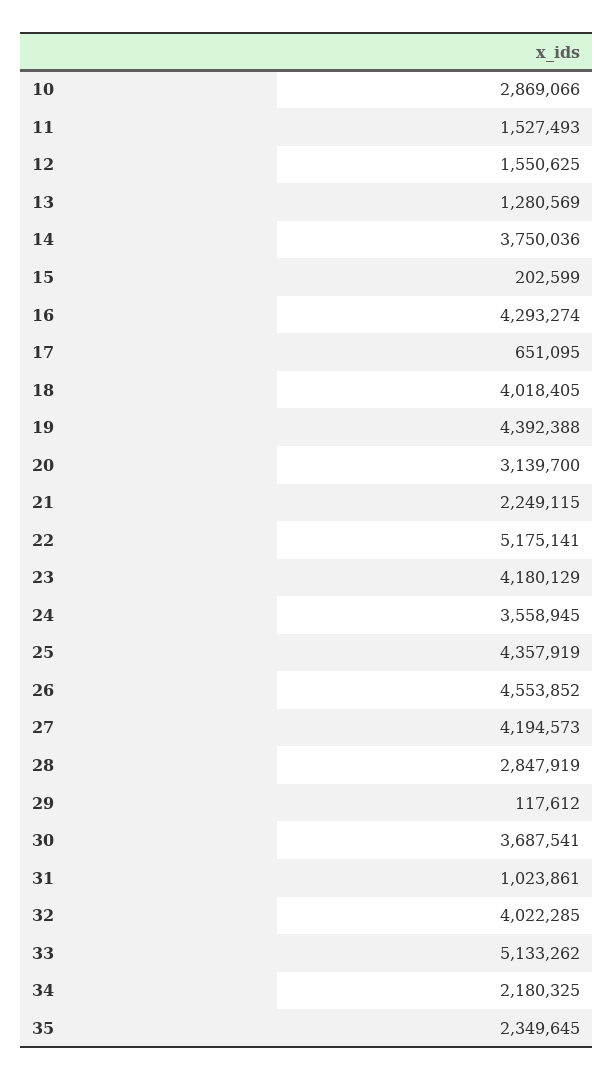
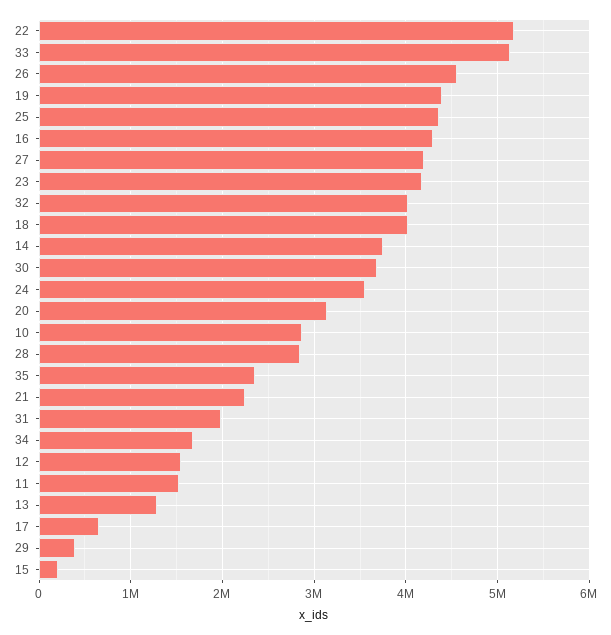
29: 117612 -> 400000
31: 1023861 -> 2000000
34: 2180325 -> 1700000

